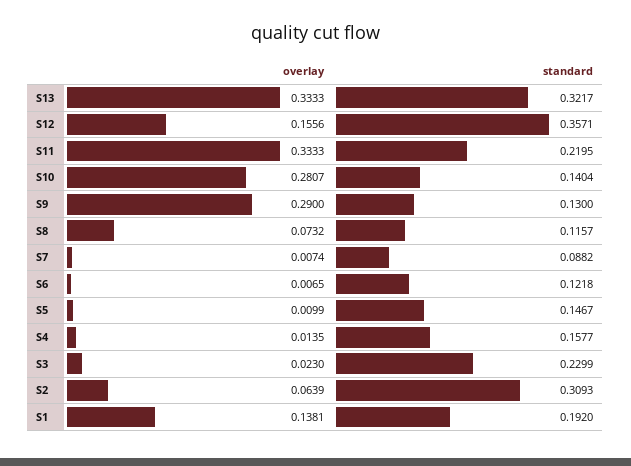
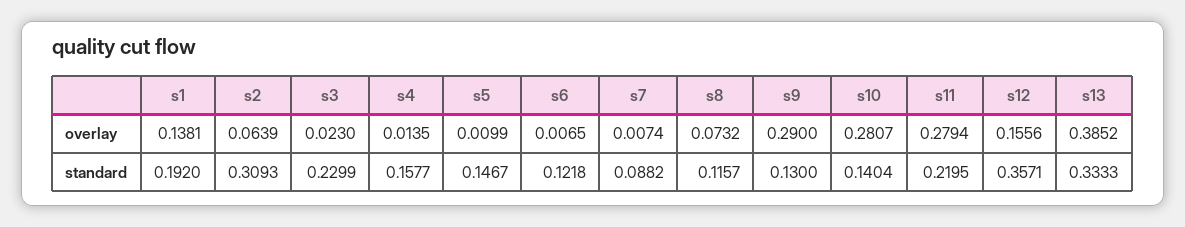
overlay, S13: 0.3333 -> 0.3852
standard, S13: 0.3217 -> 0.3333
overlay, S11: 0.3333 -> 0.2794

